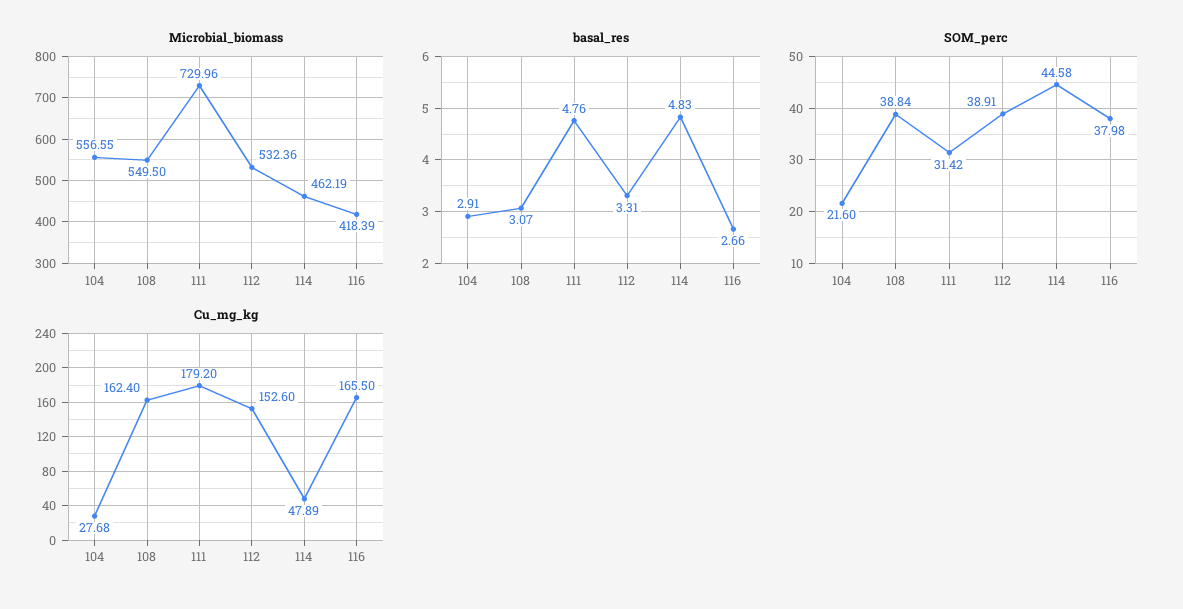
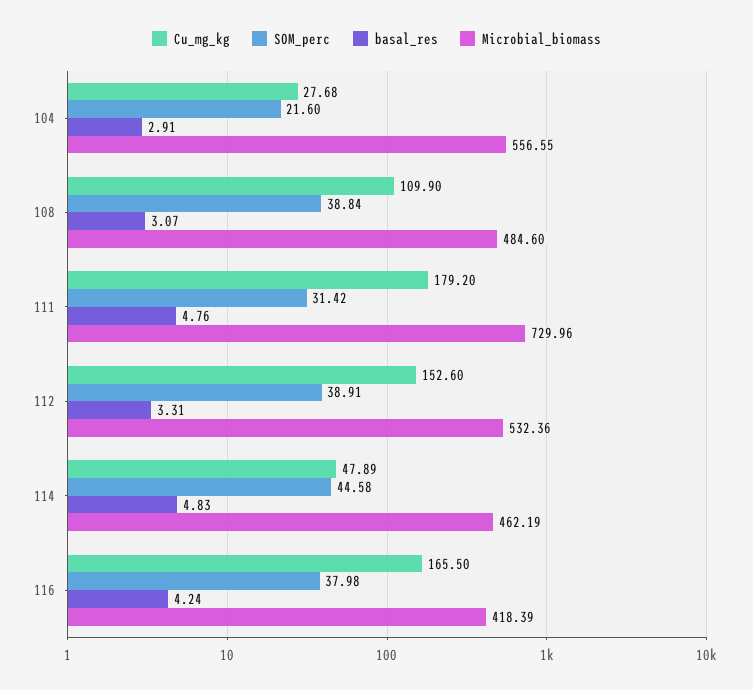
Microbial_biomass, 108: 549.5 -> 484.6
basal_res, 116: 2.66 -> 4.24
Cu_mg_kg, 108: 162.4 -> 109.9

